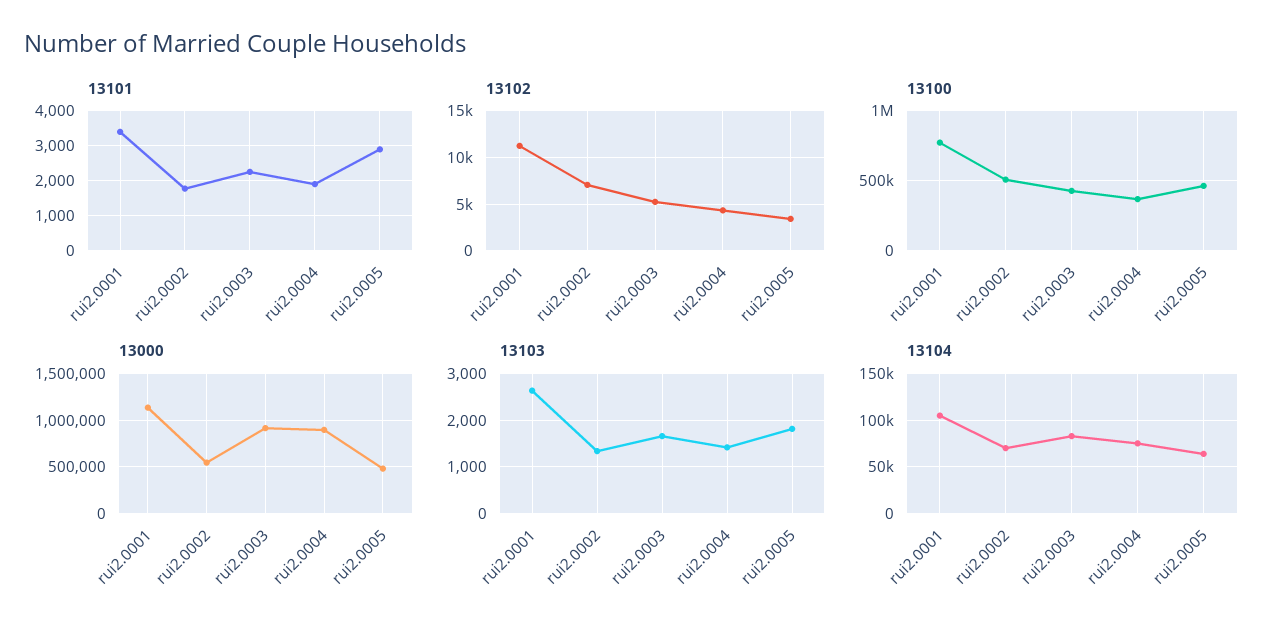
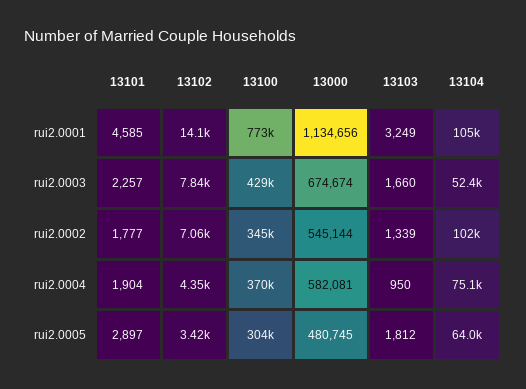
13101, rui2.0001: 3400 -> 4585
13102, rui2.0001: 11000 -> 14100
13102, rui2.0003: 5000 -> 7840
13100, rui2.0002: 500000 -> 345000
13100, rui2.0005: 450000 -> 304000
13000, rui2.0003: 900000 -> 674674
13000, rui2.0004: 900000 -> 582081
13103, rui2.0001: 2600 -> 3249
13103, rui2.0004: 1400 -> 950
13104, rui2.0002: 70000 -> 102000
13104, rui2.0003: 80000 -> 52400

